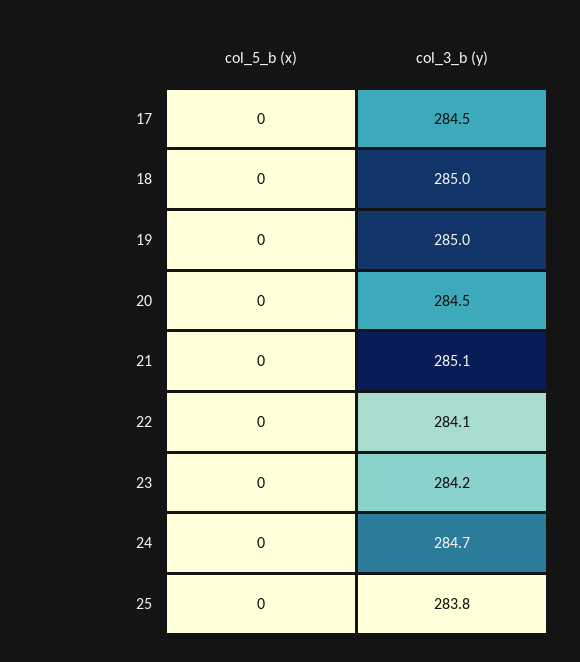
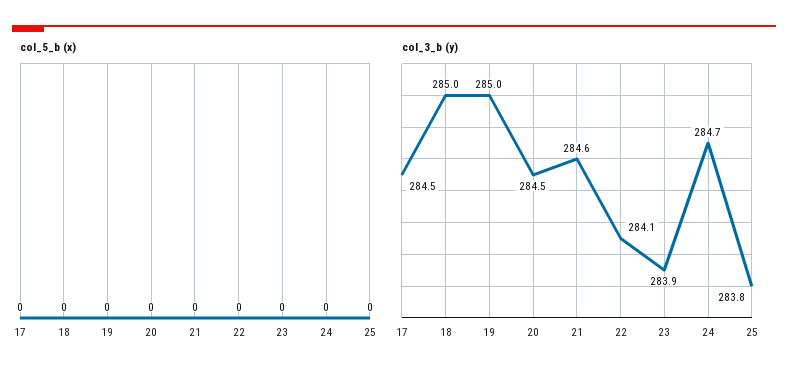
col_3_b (y), 21: 285.1 -> 284.6
col_3_b (y), 23: 284.2 -> 283.9

